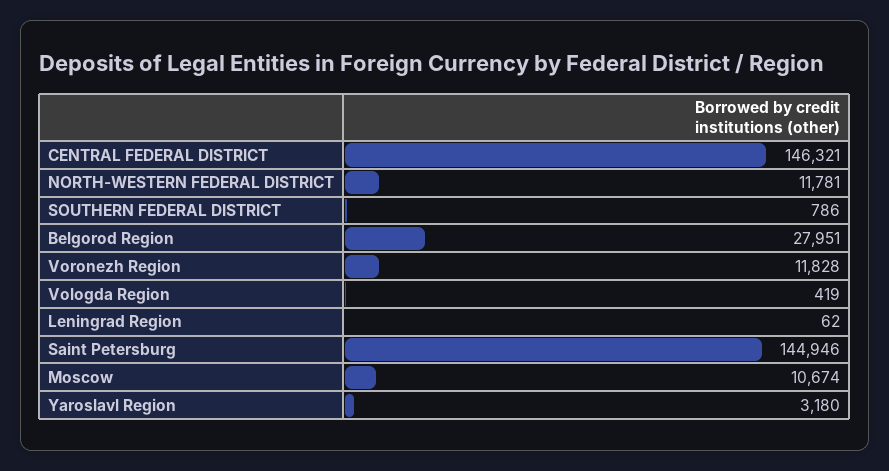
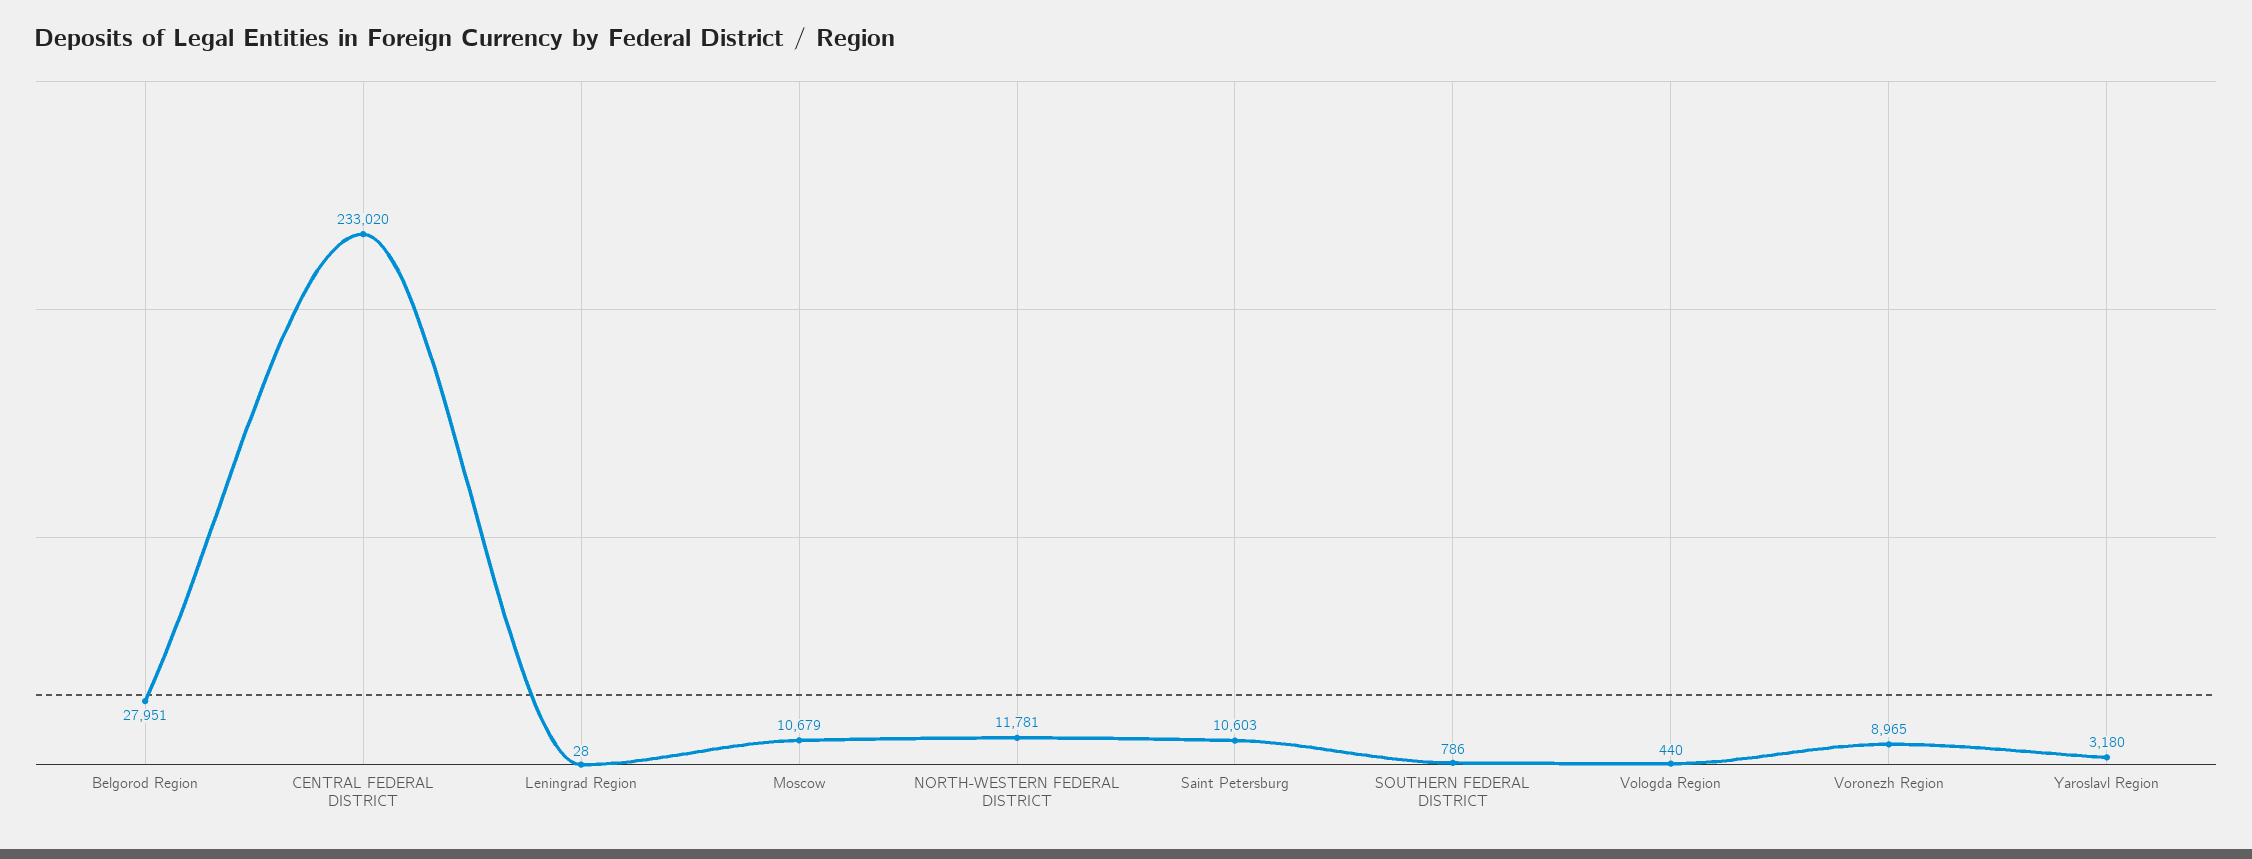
CENTRAL FEDERAL DISTRICT: 146321 -> 233020
Voronezh Region: 11828 -> 8965
Vologda Region: 419 -> 440
Leningrad Region: 62 -> 28
Saint Petersburg: 144946 -> 10603
Moscow: 10674 -> 10679

